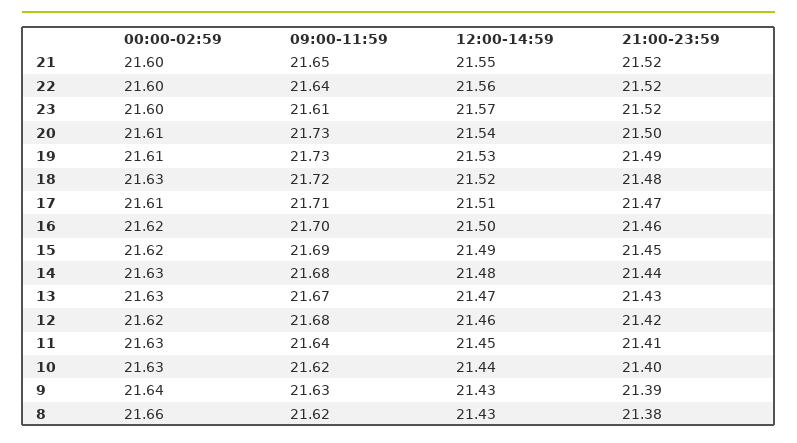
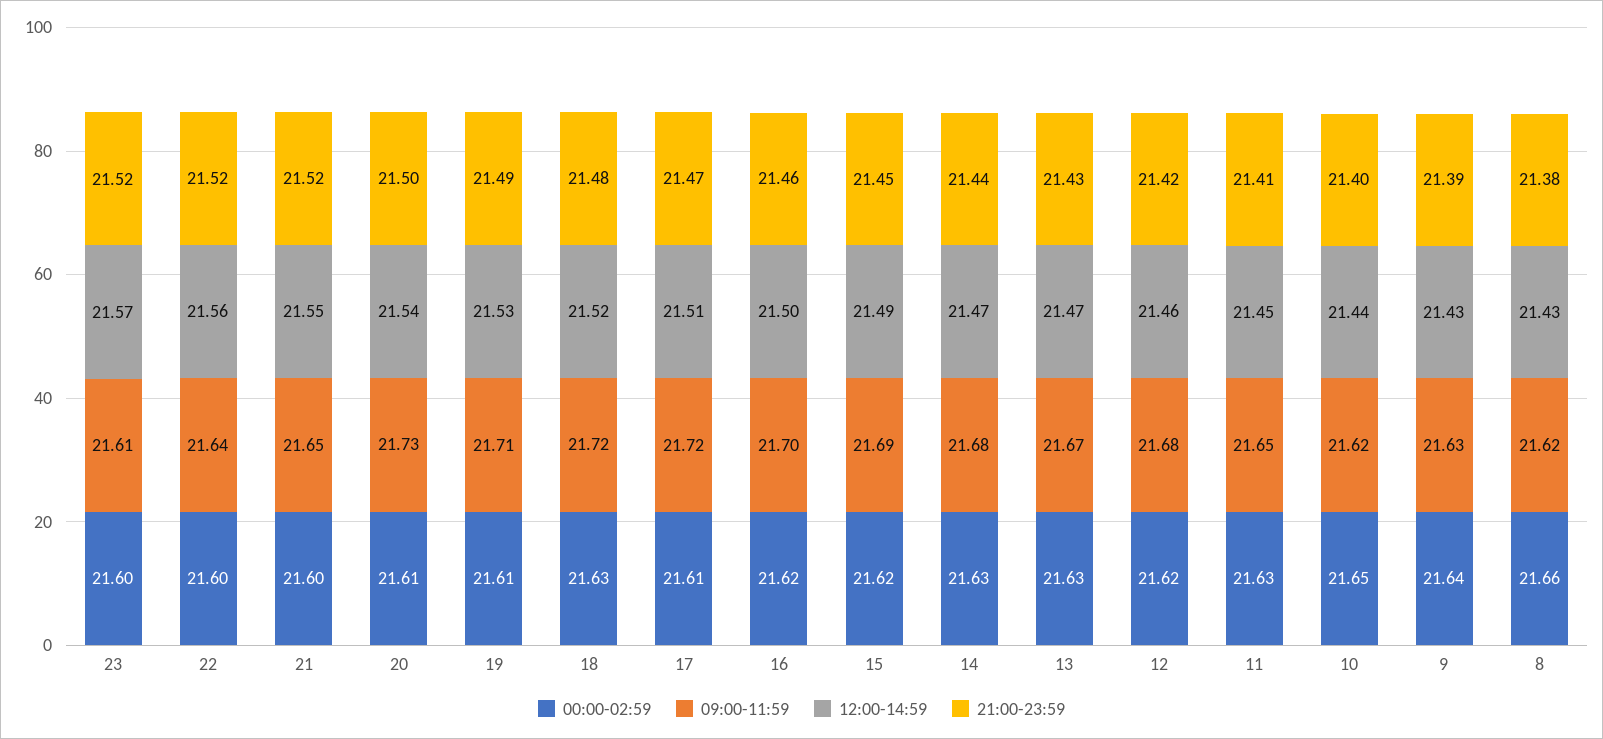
09:00-11:59, 19: 21.73 -> 21.71
09:00-11:59, 17: 21.71 -> 21.72
12:00-14:59, 14: 21.48 -> 21.47
09:00-11:59, 11: 21.64 -> 21.65
00:00-02:59, 10: 21.63 -> 21.65

